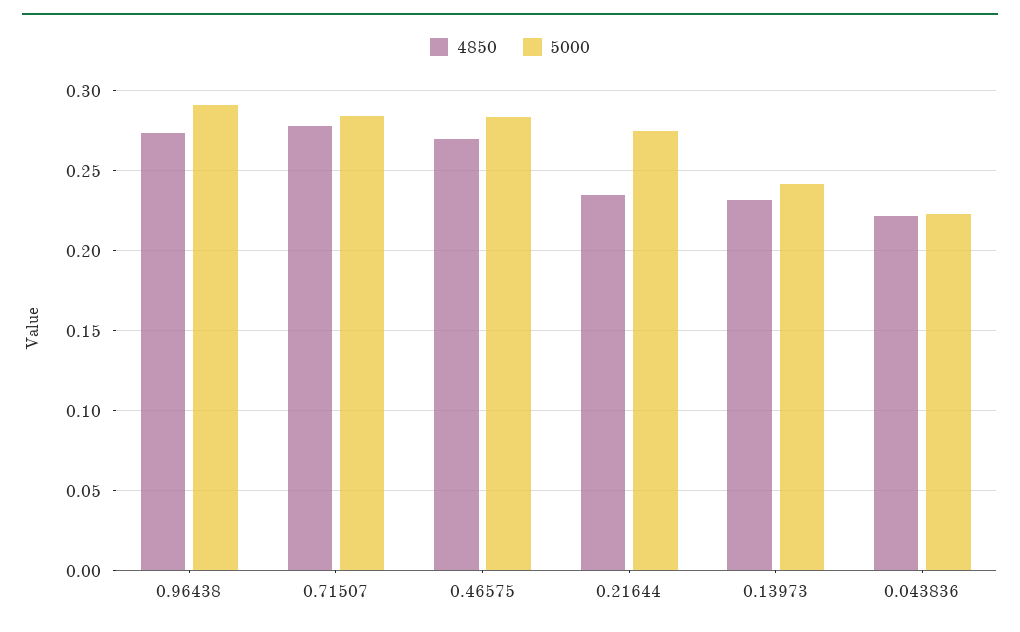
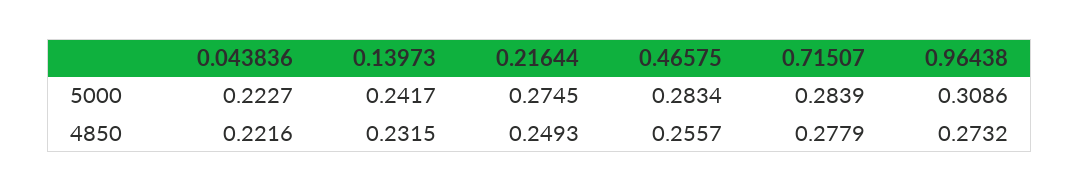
5000, 0.96438: 0.29 -> 0.3086
4850, 0.46575: 0.27 -> 0.2557
4850, 0.21644: 0.235 -> 0.2493

